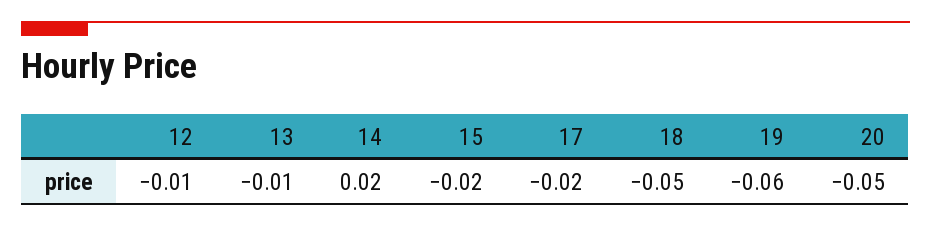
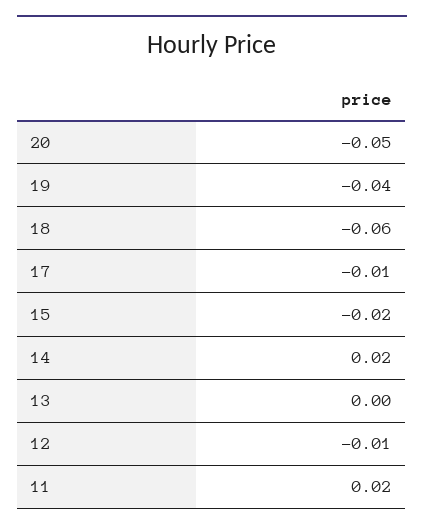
13: -0.01 -> 0
17: -0.02 -> -0.01
18: -0.05 -> -0.06
19: -0.06 -> -0.04
11: none -> 0.02

